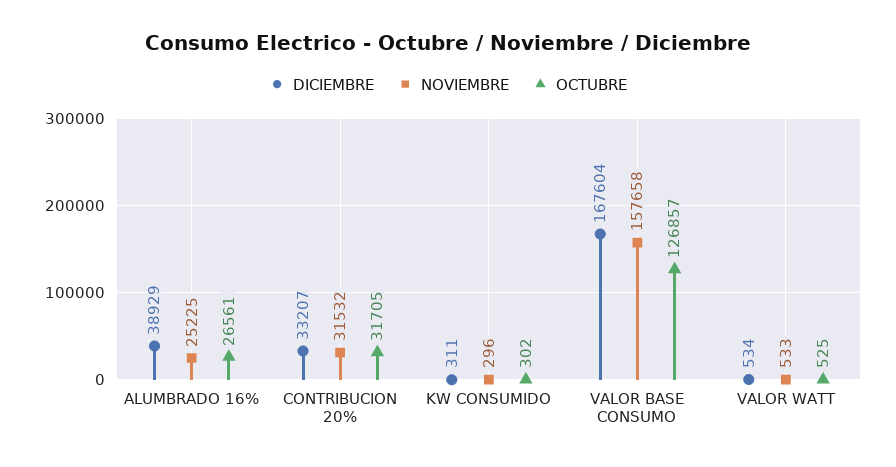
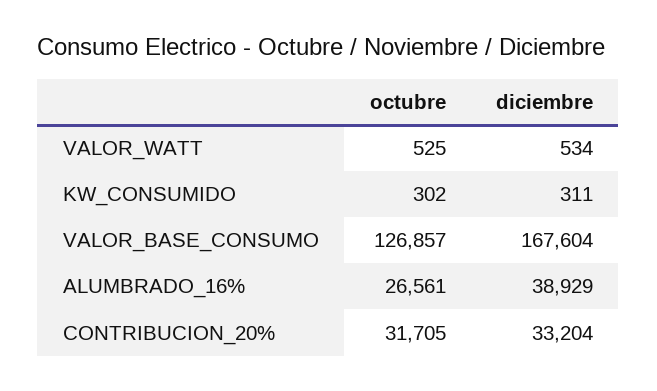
NOVIEMBRE, ALUMBRADO 16%: 25225 -> none
DICIEMBRE, CONTRIBUCION 20%: 33207 -> 33204
NOVIEMBRE, CONTRIBUCION 20%: 31532 -> none
NOVIEMBRE, KW CONSUMIDO: 296 -> none
NOVIEMBRE, VALOR BASE CONSUMO: 157658 -> none
NOVIEMBRE, VALOR WATT: 533 -> none

